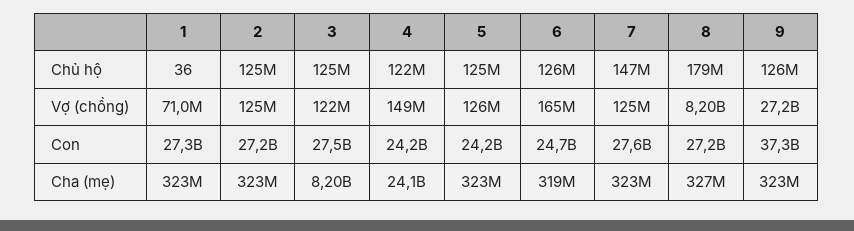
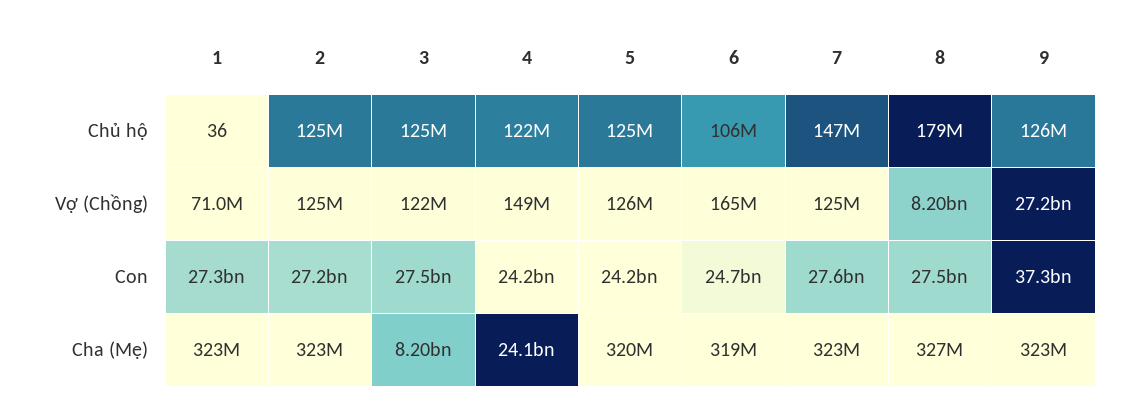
6, Chủ hộ: 126000000 -> 106000000
8, Con: 27200000000 -> 27500000000
5, Cha (mẹ): 323000000 -> 320000000

